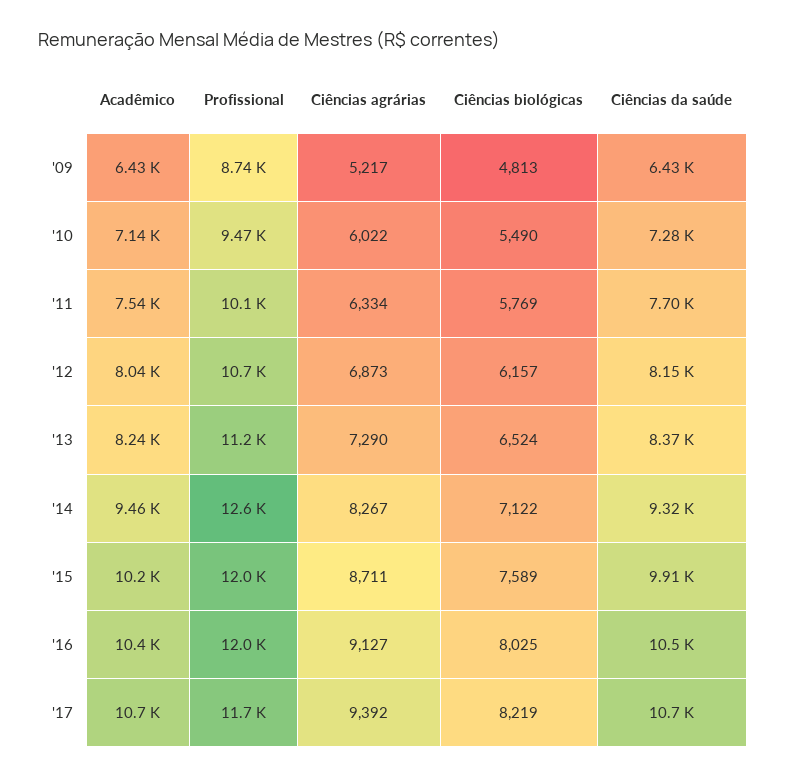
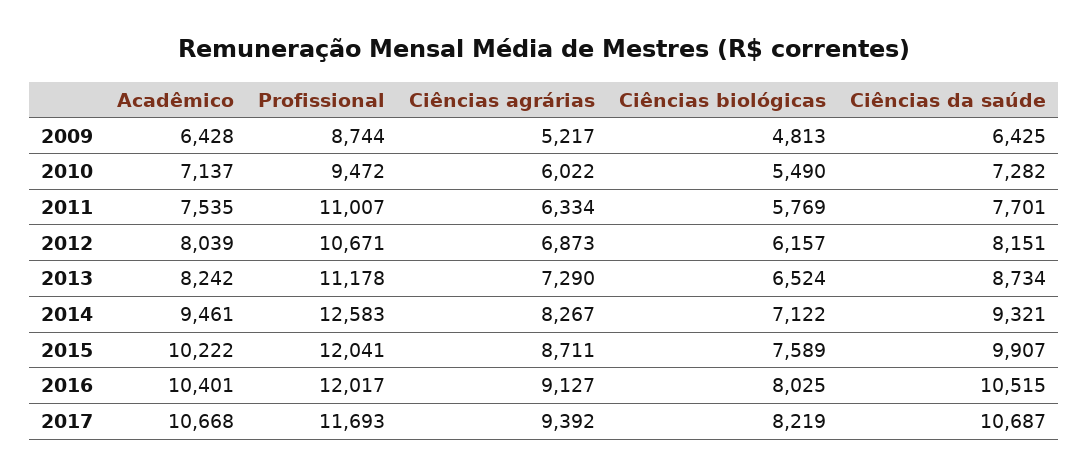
Profissional, '11: 10100 -> 11007
Ciências da saúde, '13: 8370 -> 8734

